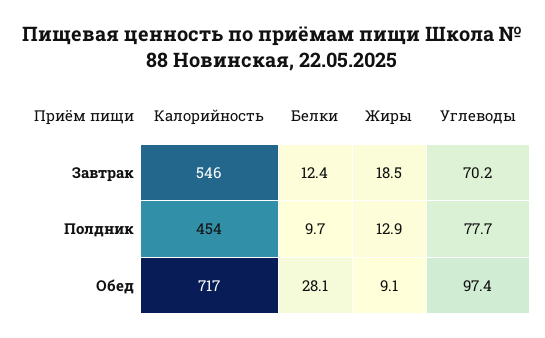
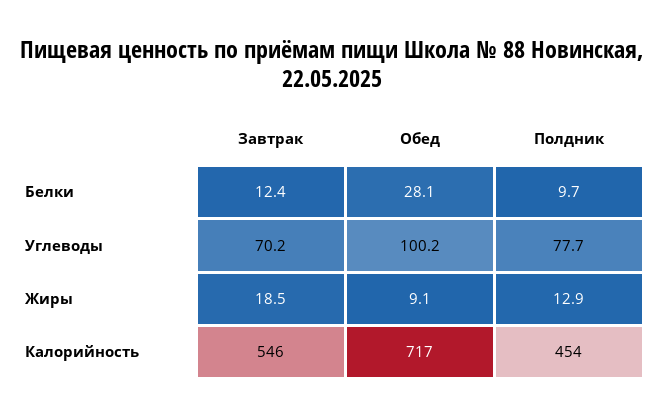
Углеводы, Обед: 97.4 -> 100.2

